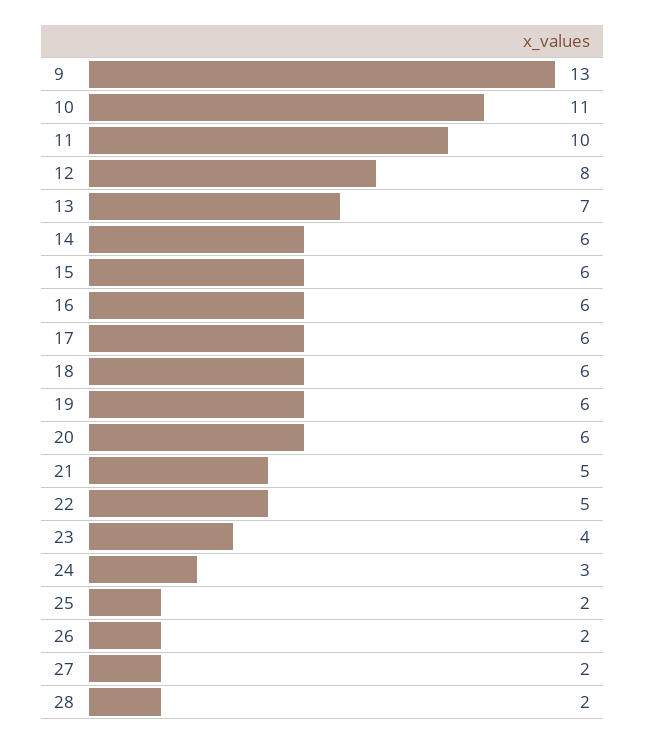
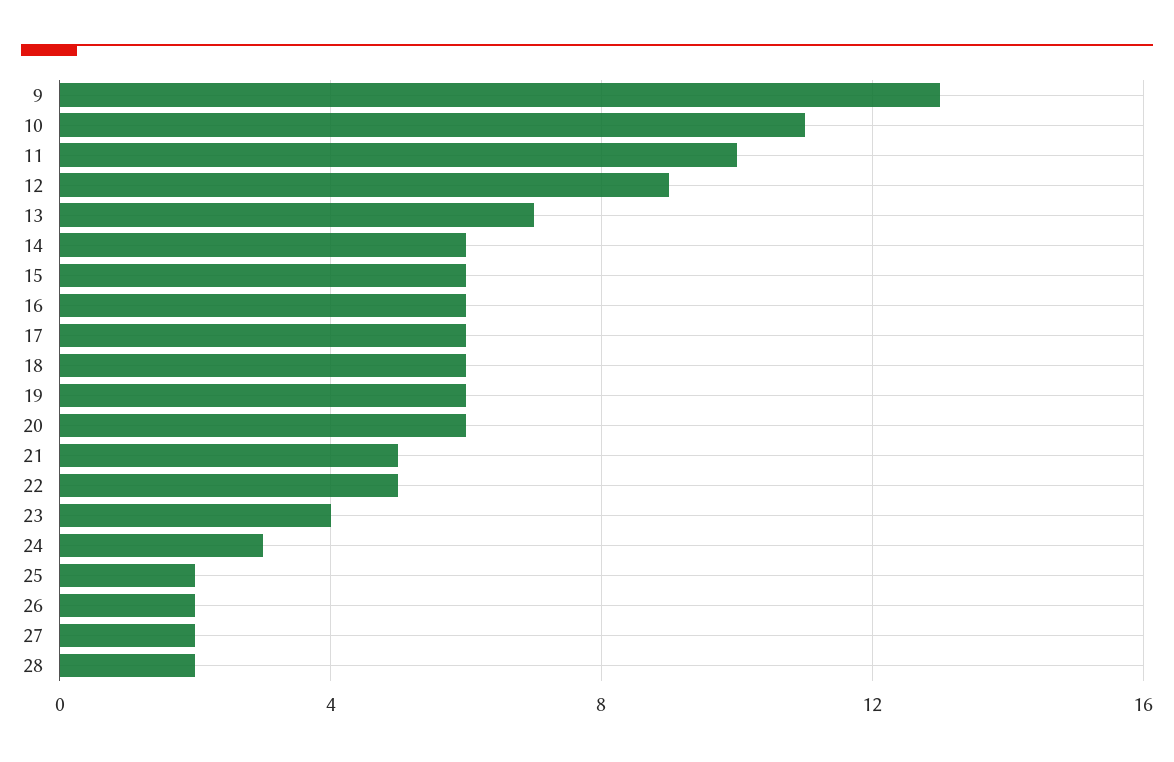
12: 8 -> 9

